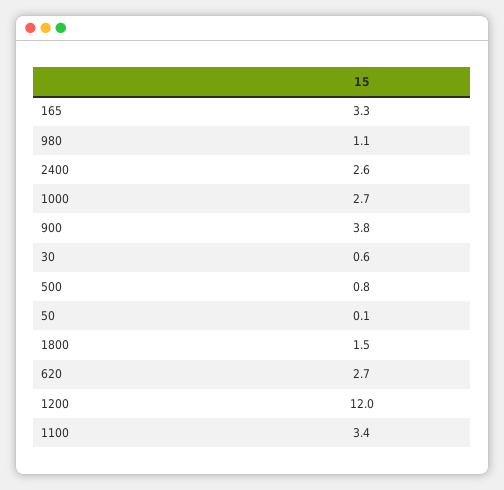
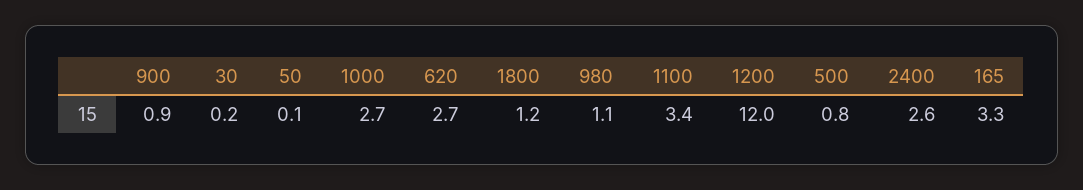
900: 3.8 -> 0.9
30: 0.6 -> 0.2
1800: 1.5 -> 1.2

